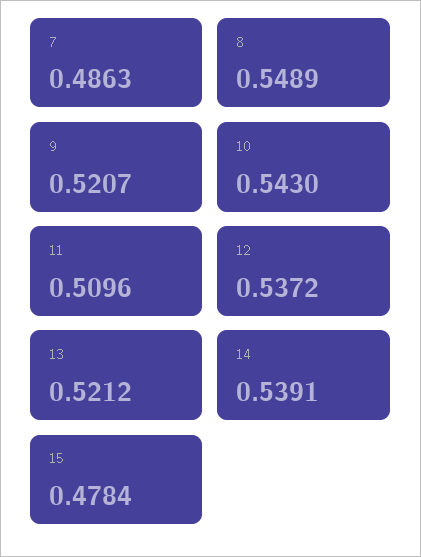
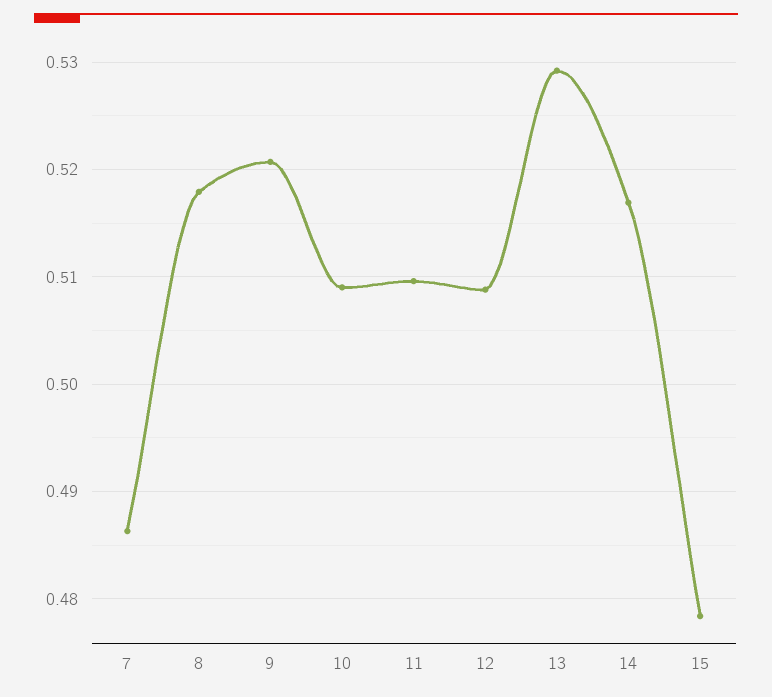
8: 0.5489 -> 0.518
10: 0.543 -> 0.509
12: 0.5372 -> 0.509
13: 0.5212 -> 0.529
14: 0.5391 -> 0.517

